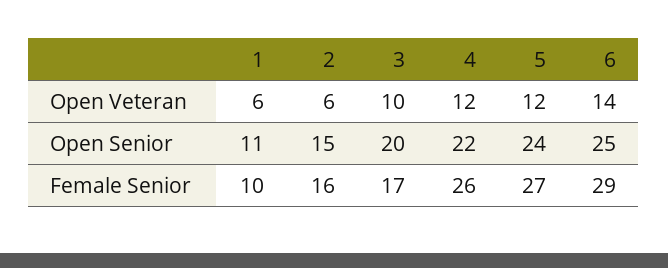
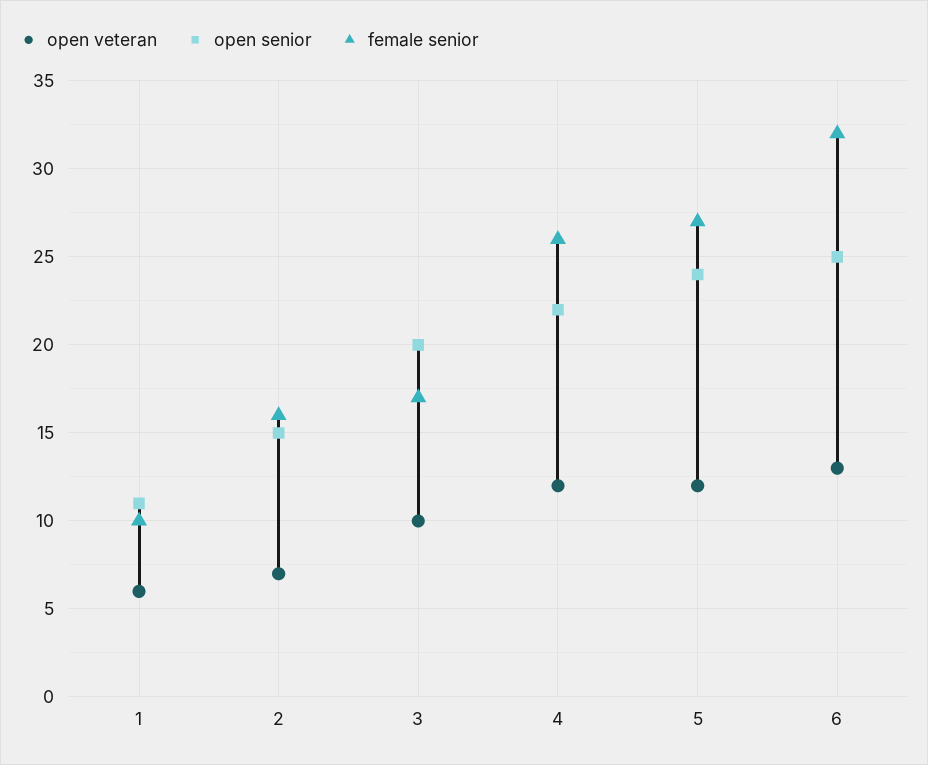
Open Veteran, 2: 6 -> 7
Open Veteran, 6: 14 -> 13
Female Senior, 6: 29 -> 32

